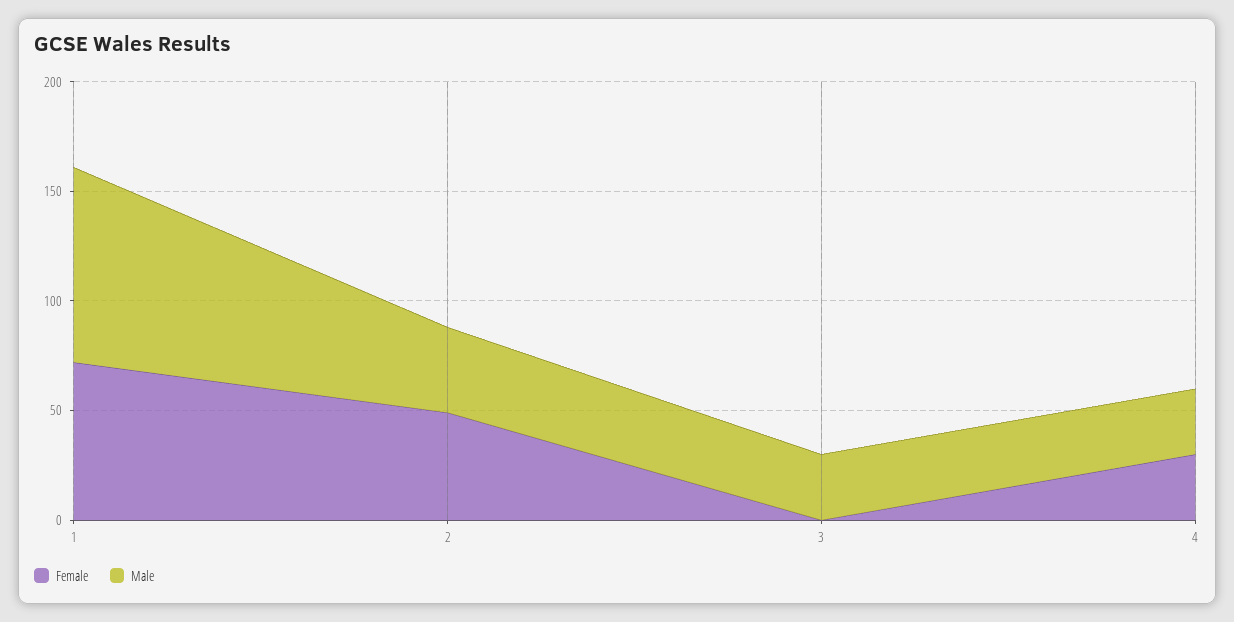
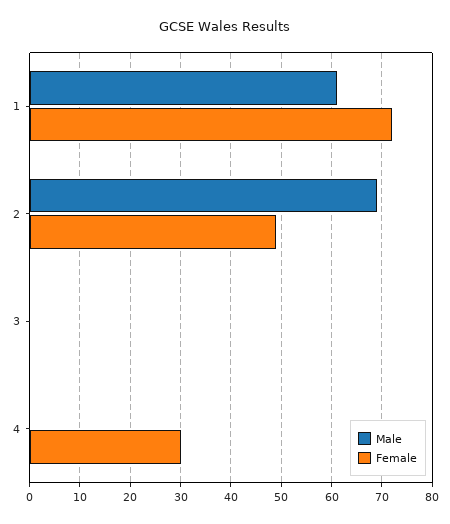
Male, 1: 90 -> 60
Male, 2: 40 -> 70
Male, 3: 30 -> 0
Male, 4: 30 -> 0

